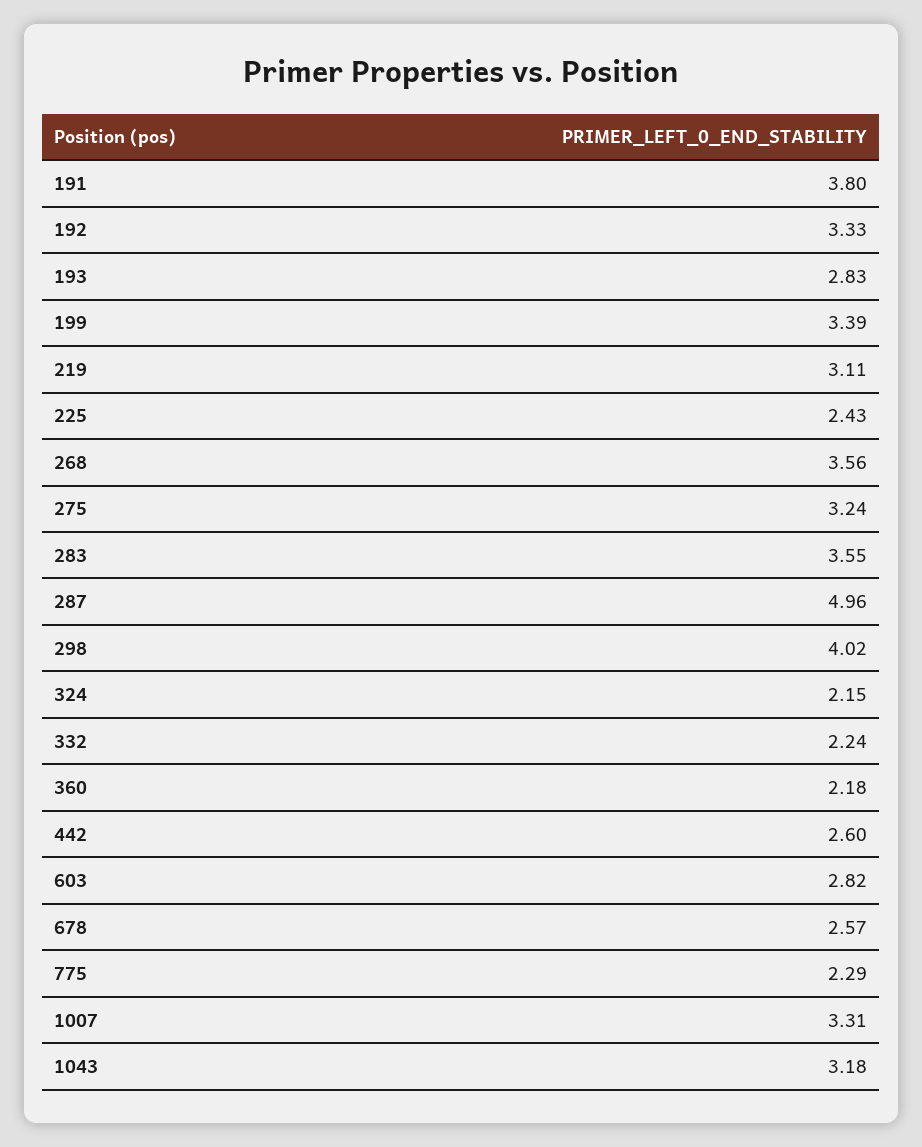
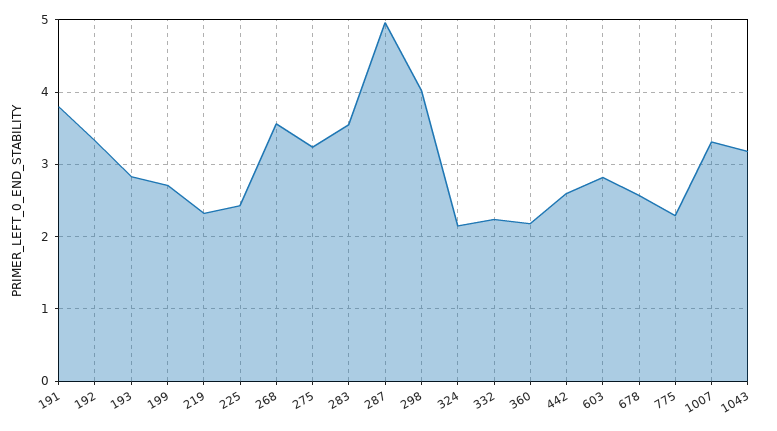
199: 3.39 -> 2.7
219: 3.11 -> 2.3

